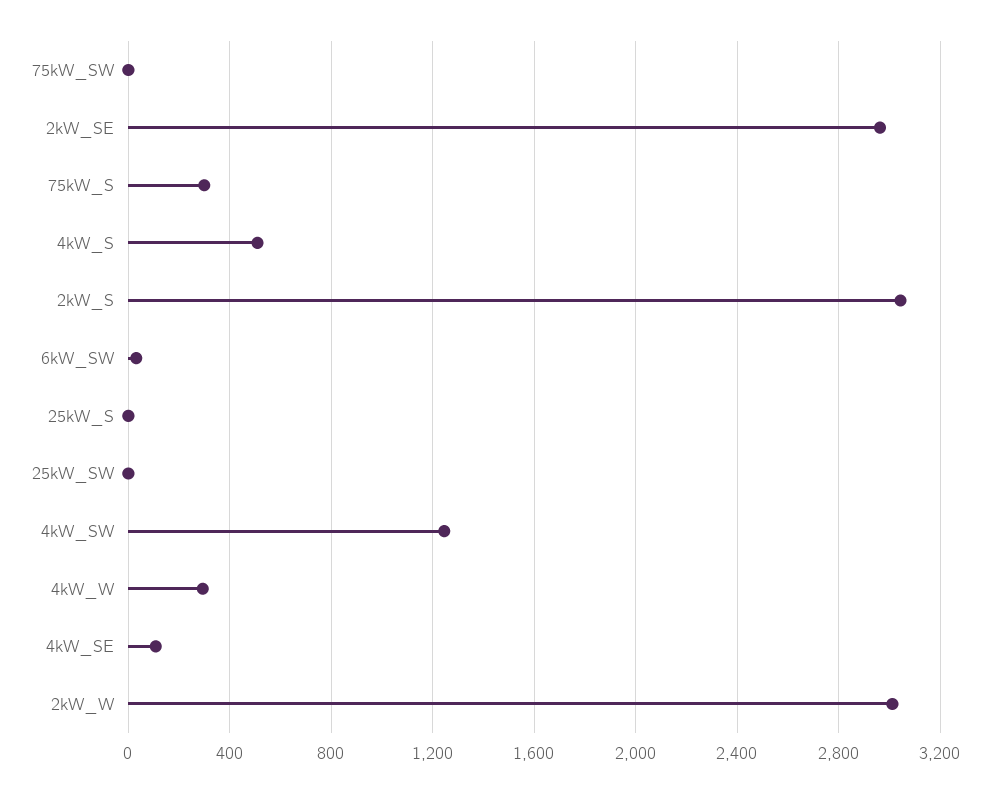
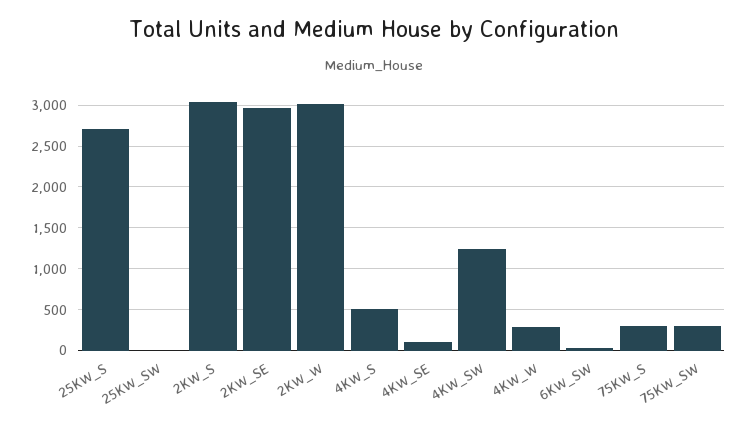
75kW_SW: 0 -> 300
25kW_S: 0 -> 2700

